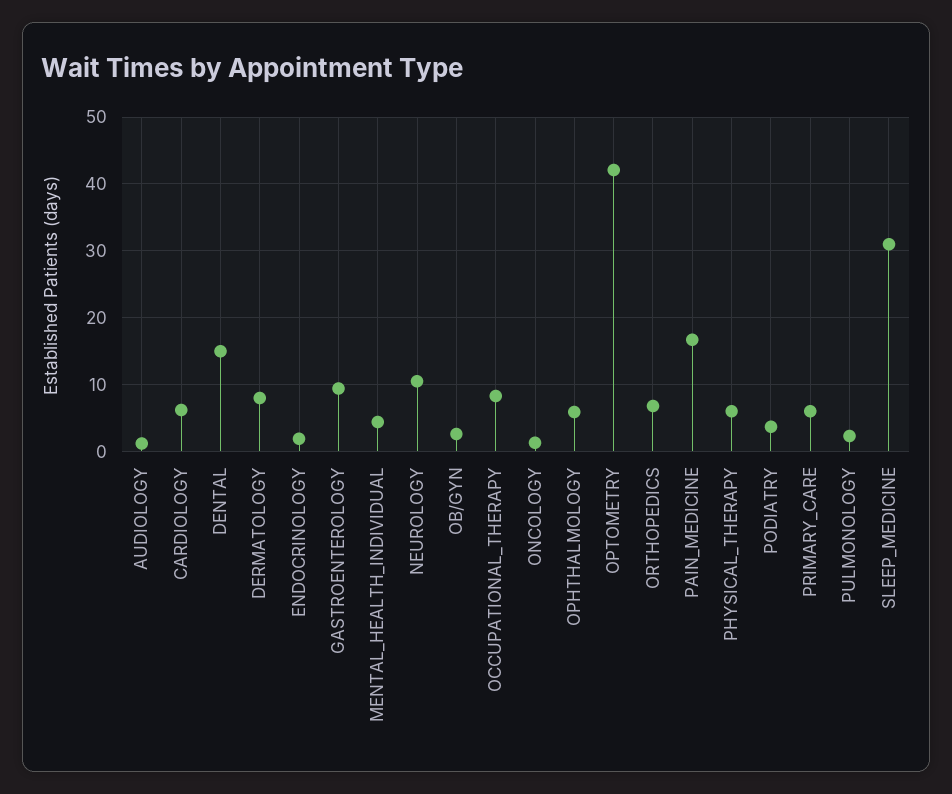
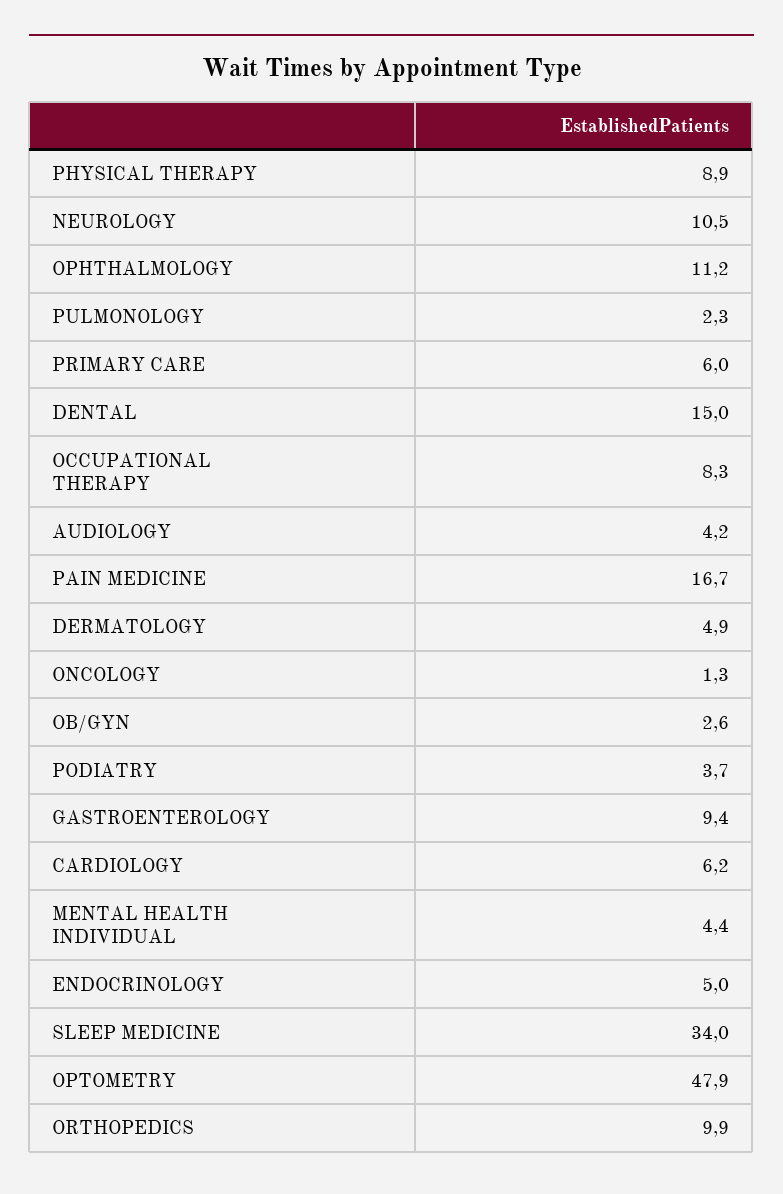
AUDIOLOGY: 1 -> 4.2
DERMATOLOGY: 8 -> 4.9
ENDOCRINOLOGY: 2 -> 5
OPHTHALMOLOGY: 6 -> 11.2
OPTOMETRY: 42 -> 47.9
ORTHOPEDICS: 7 -> 9.9
PHYSICAL_THERAPY: 6 -> 8.9
SLEEP_MEDICINE: 31 -> 34

